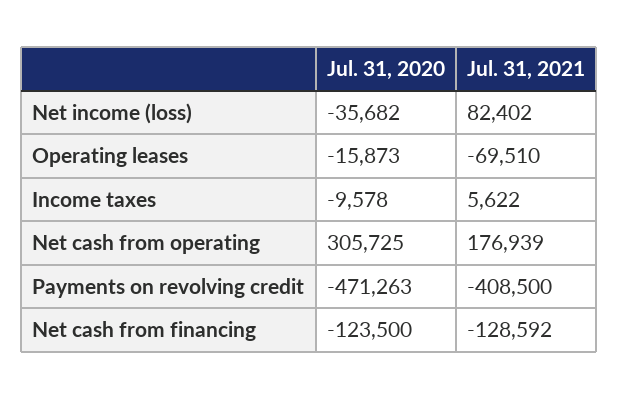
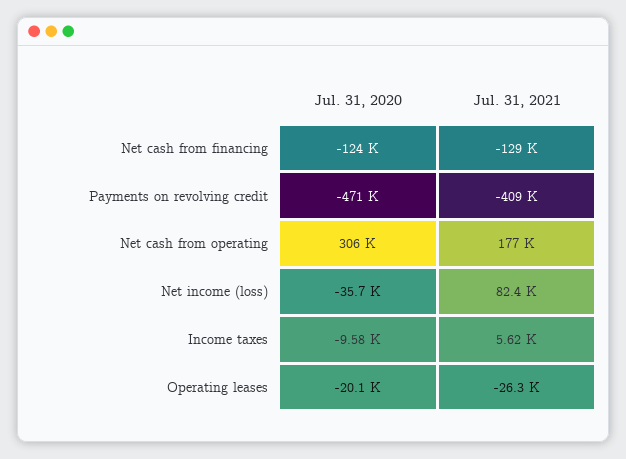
Jul. 31, 2020, Operating leases: -15873 -> -20100
Jul. 31, 2021, Operating leases: -69510 -> -26300

